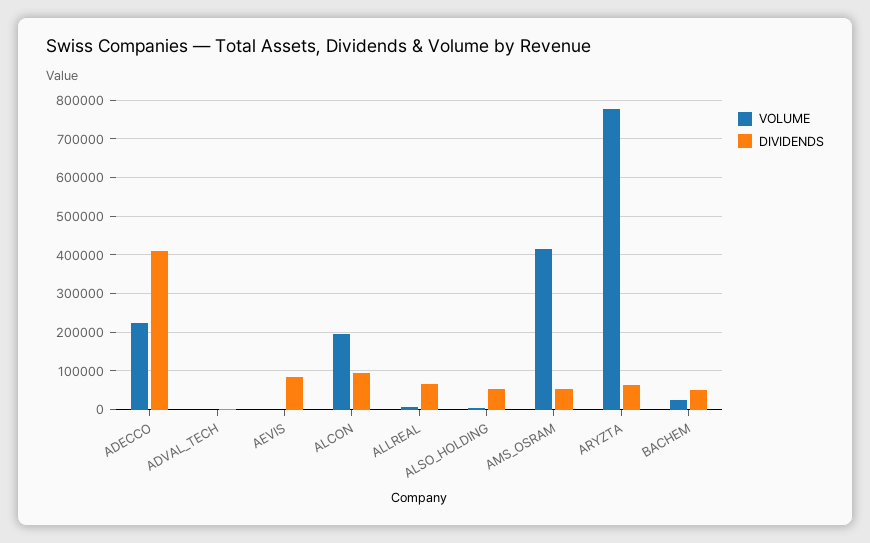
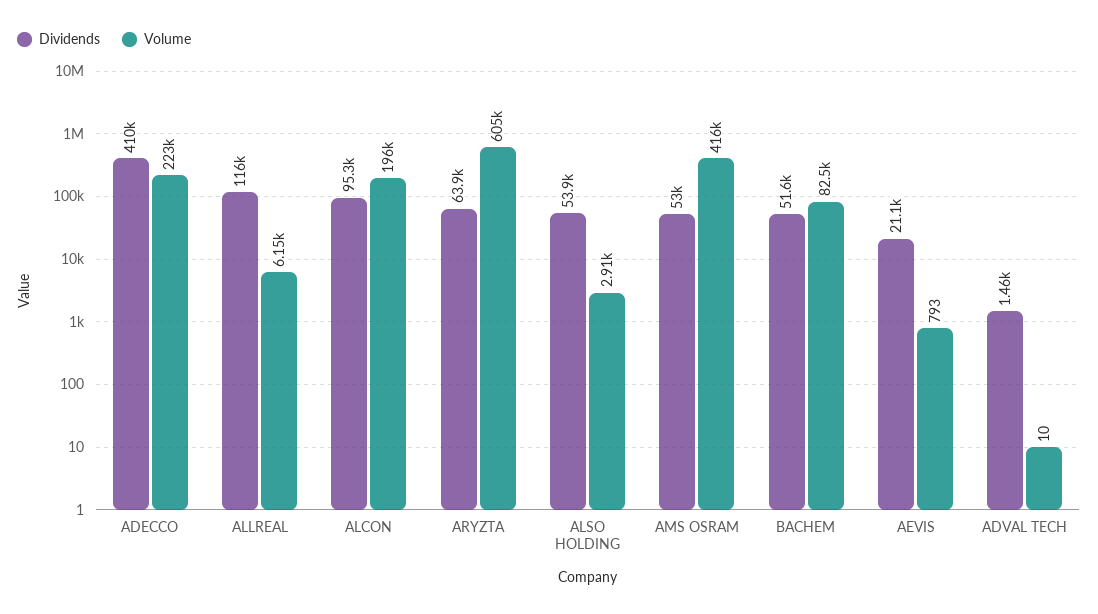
DIVIDENDS, AEVIS: 80000 -> 21100
DIVIDENDS, ALLREAL: 60000 -> 116000
VOLUME, ARYZTA: 780000 -> 605000
VOLUME, BACHEM: 20000 -> 82500

